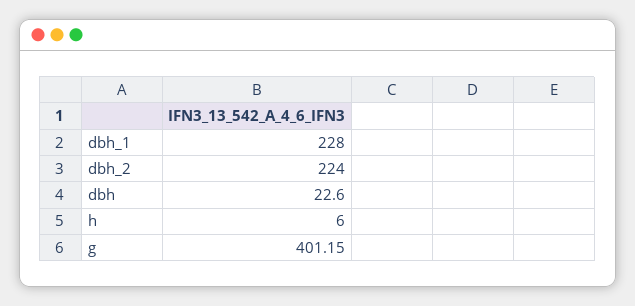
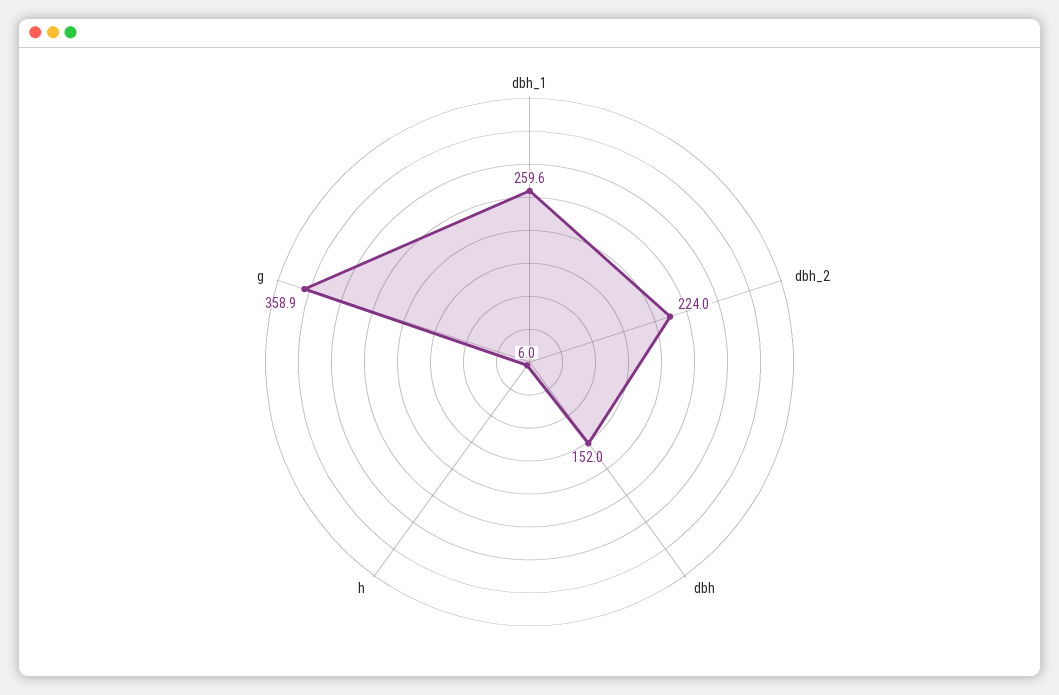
dbh_1: 228 -> 259.6
dbh: 22.6 -> 152
g: 401.15 -> 358.9

